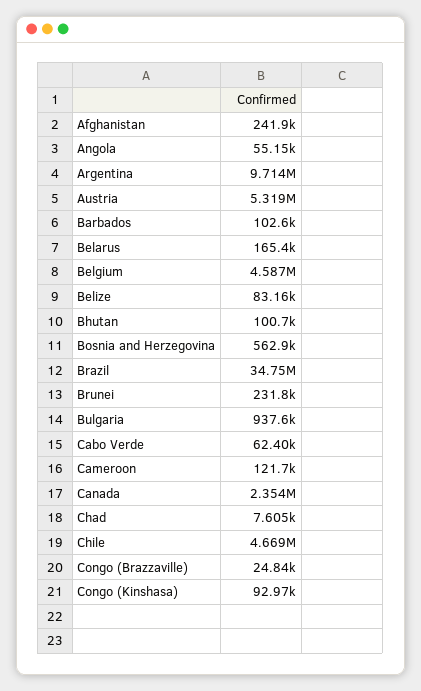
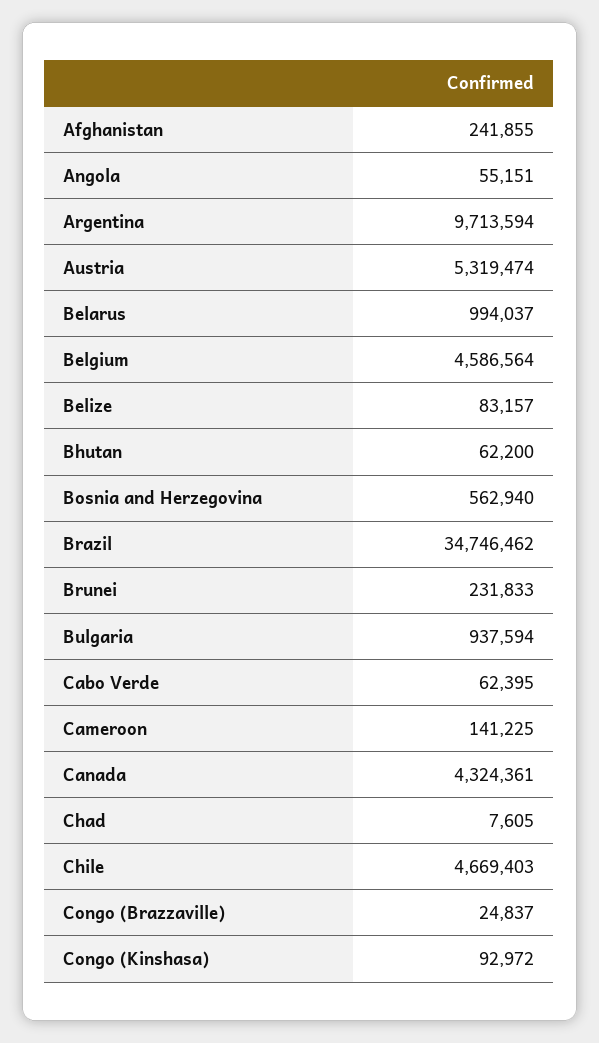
Barbados: 102600 -> none
Belarus: 165400 -> 994037
Bhutan: 100700 -> 62200
Cameroon: 121700 -> 141225
Canada: 2354000 -> 4324361

